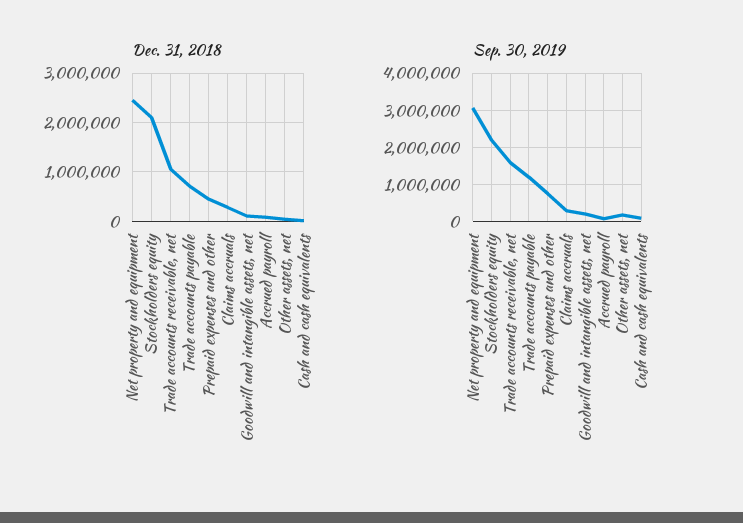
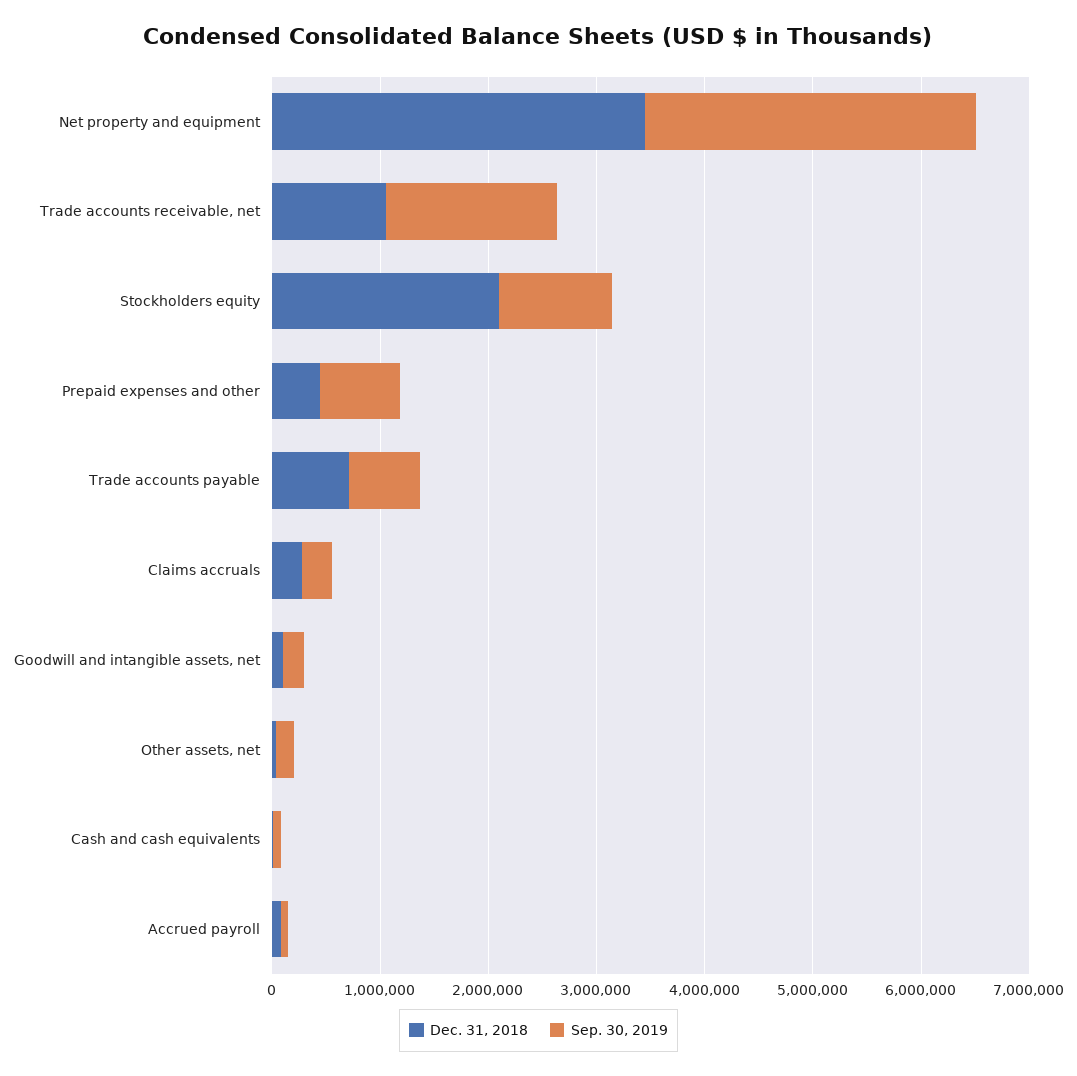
Dec. 31, 2018, Net property and equipment: 2400000 -> 3400000
Sep. 30, 2019, Stockholders equity: 2200000 -> 1000000
Sep. 30, 2019, Trade accounts payable: 1200000 -> 600000

